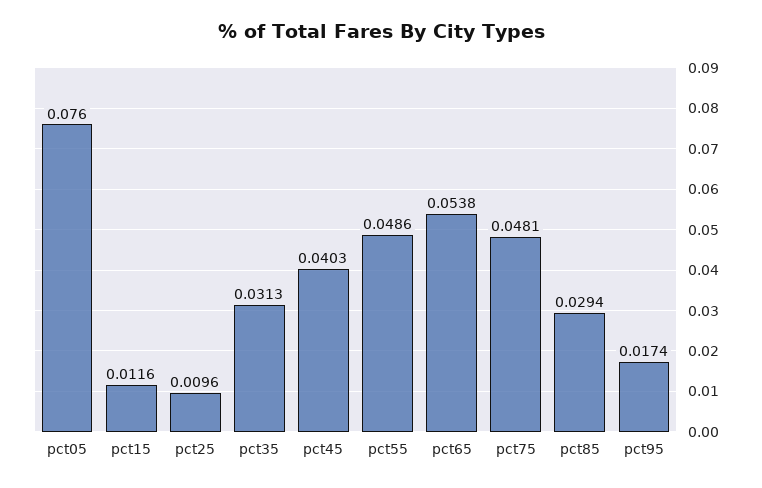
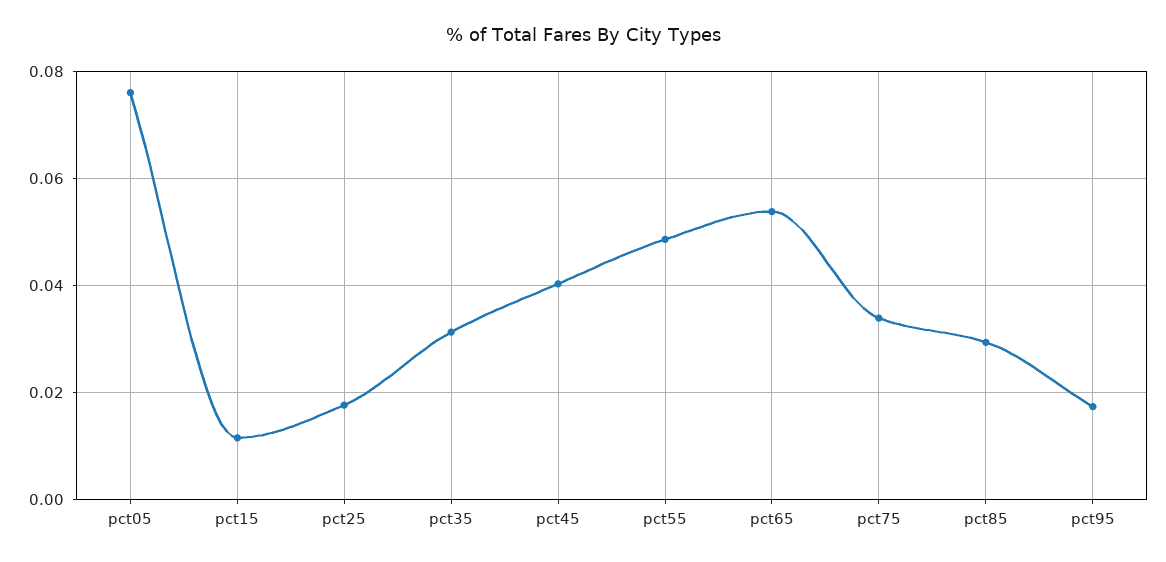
pct25: 0.0096 -> 0.018
pct75: 0.0481 -> 0.034

